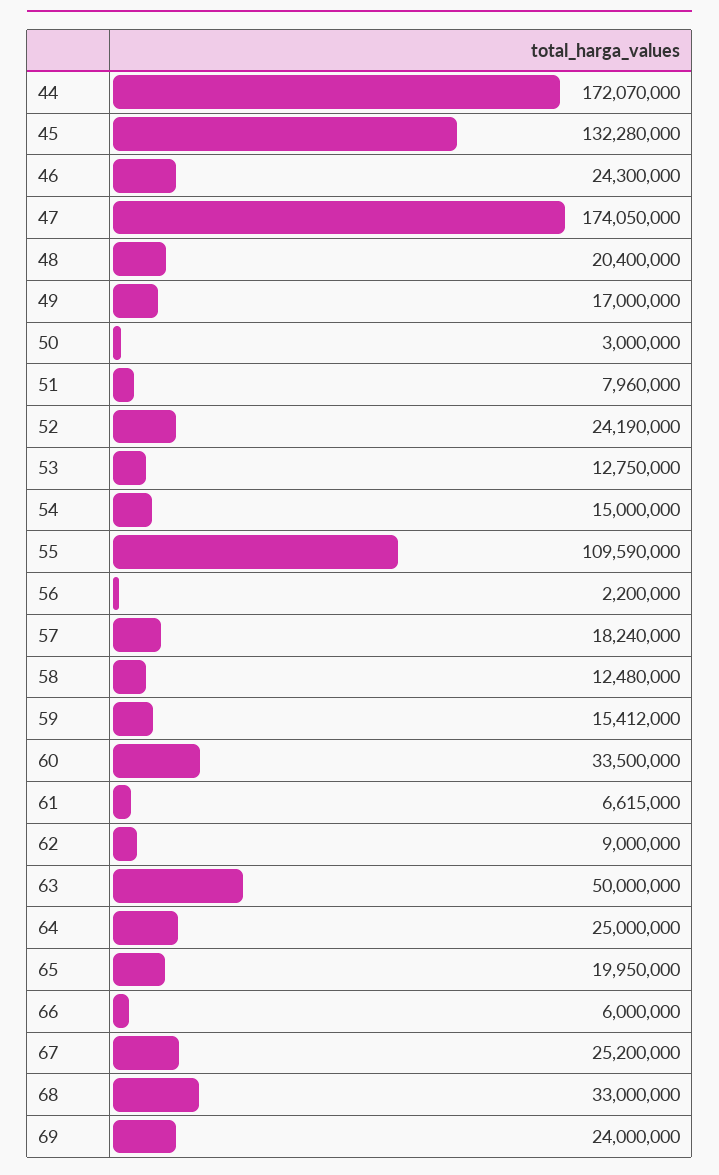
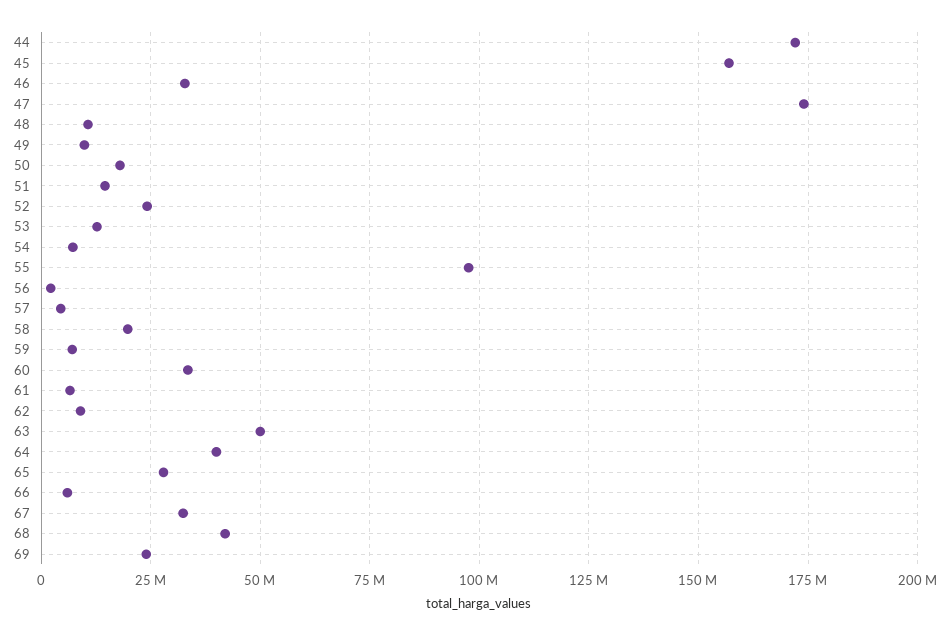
45: 132280000 -> 157500000
46: 24300000 -> 32500000
48: 20400000 -> 10000000
49: 17000000 -> 10000000
50: 3000000 -> 17500000
51: 7960000 -> 15000000
54: 15000000 -> 7500000
55: 109590000 -> 97500000
57: 18240000 -> 5000000
58: 12480000 -> 20000000
59: 15412000 -> 7500000
64: 25000000 -> 40000000
65: 19950000 -> 27500000
67: 25200000 -> 32500000
68: 33000000 -> 42500000

